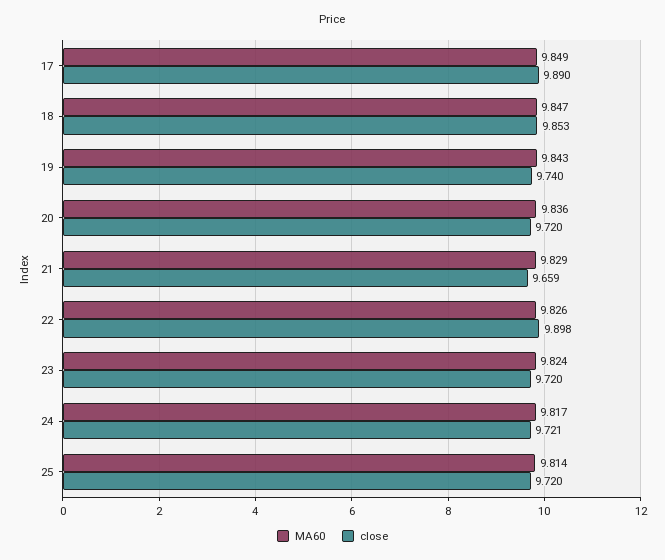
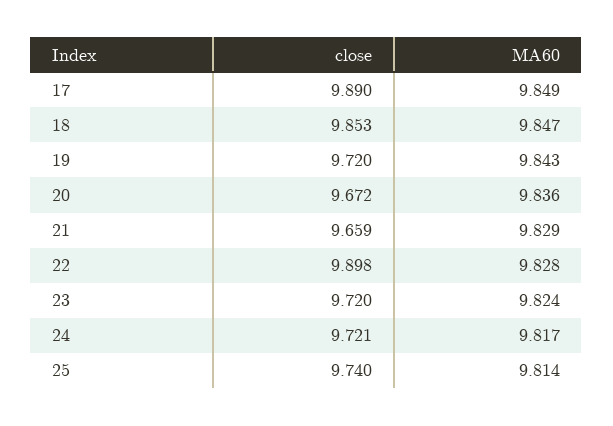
close, 19: 9.74 -> 9.72
close, 20: 9.72 -> 9.672
MA60, 22: 9.826 -> 9.828
close, 25: 9.72 -> 9.74

